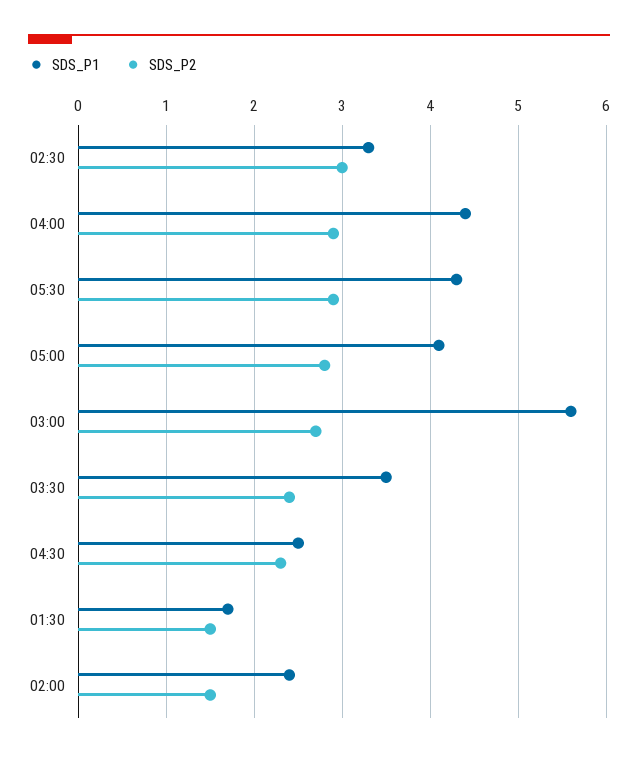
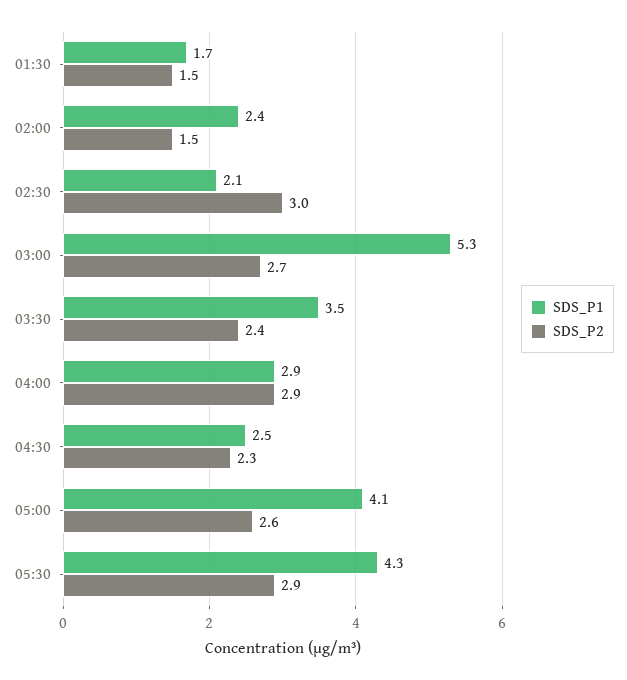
SDS_P1, 02:30: 3.3 -> 2.1
SDS_P1, 04:00: 4.4 -> 2.9
SDS_P2, 05:00: 2.8 -> 2.6
SDS_P1, 03:00: 5.6 -> 5.3

